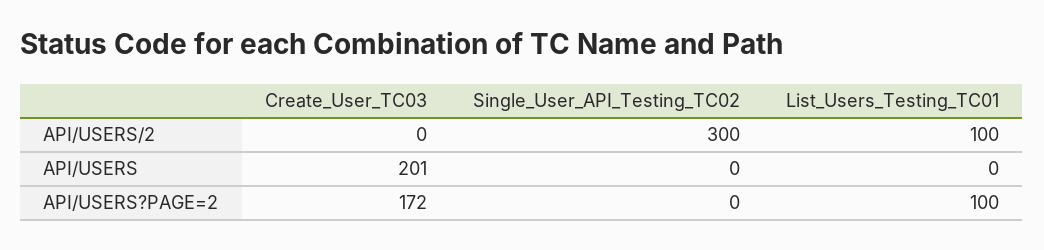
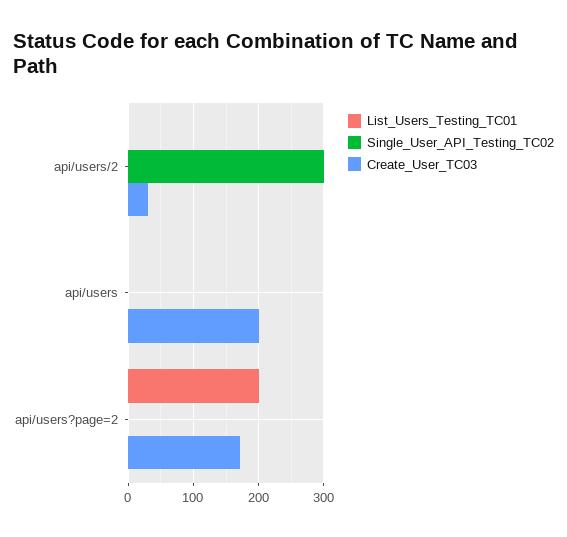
Create_User_TC03, API/USERS/2: 0 -> 30
List_Users_Testing_TC01, API/USERS/2: 100 -> 0
List_Users_Testing_TC01, API/USERS?PAGE=2: 100 -> 200

